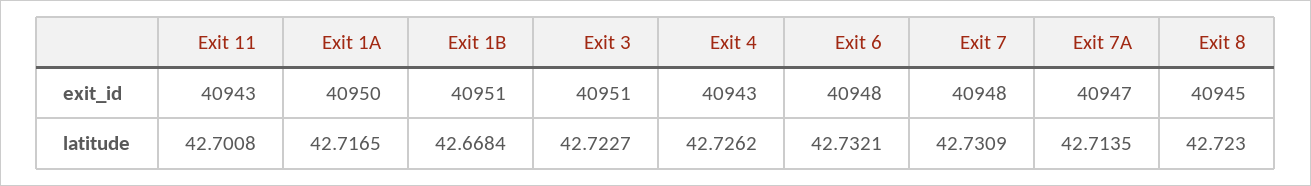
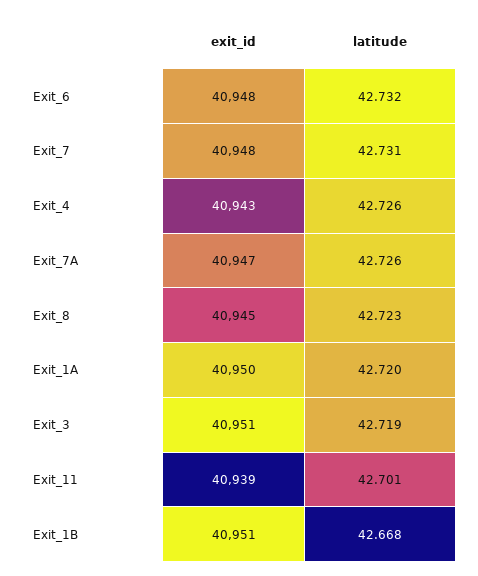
Exit 11, exit_id: 40943 -> 40939
Exit 1A, latitude: 42.7165 -> 42.72
Exit 3, latitude: 42.7227 -> 42.719
Exit 7A, latitude: 42.7135 -> 42.726

